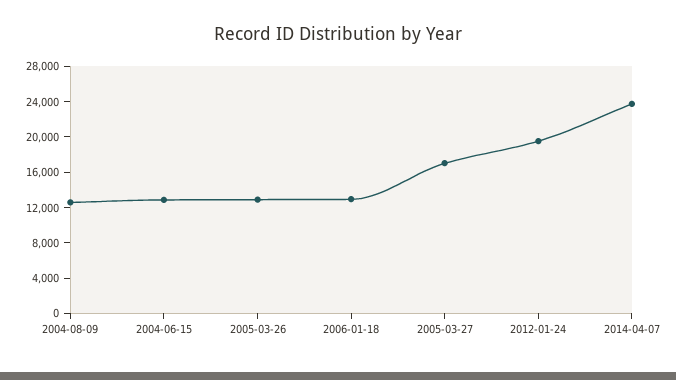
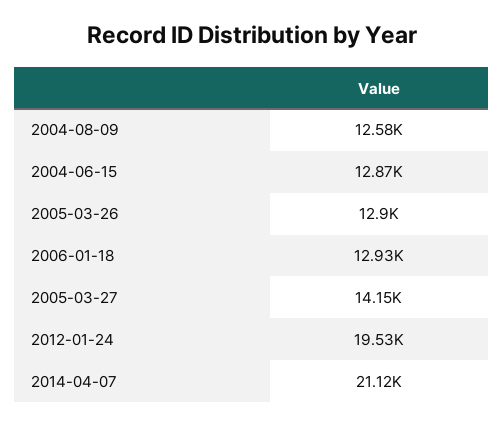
2005-03-27: 17000 -> 14150
2014-04-07: 24000 -> 21120

